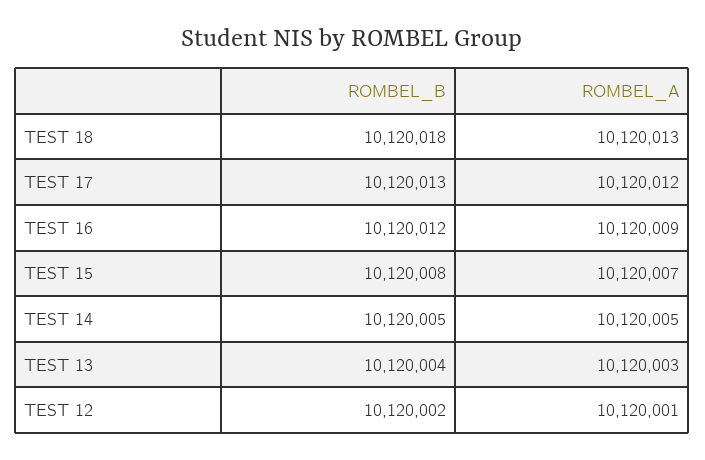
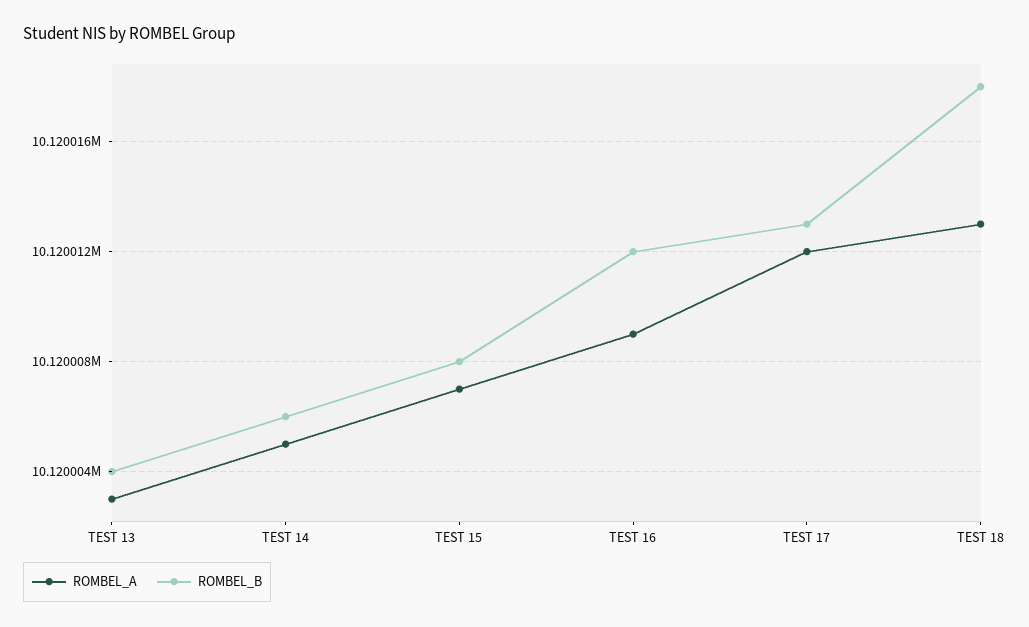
ROMBEL_B, TEST 14: 10120005 -> 10120006
ROMBEL_B, TEST 12: 10120002 -> none
ROMBEL_A, TEST 12: 10120001 -> none

